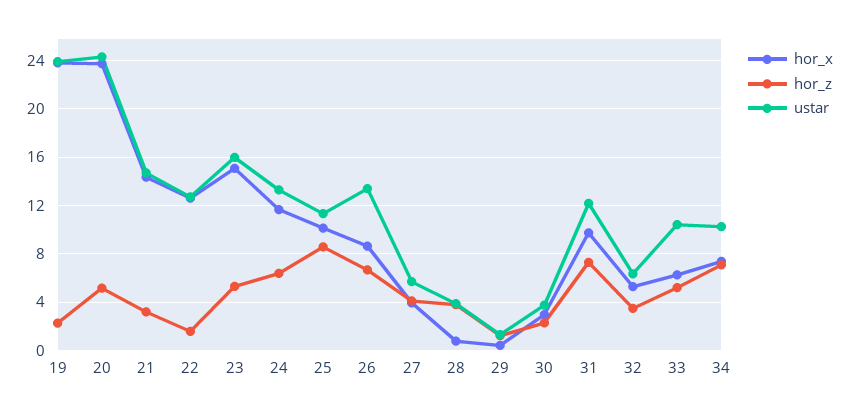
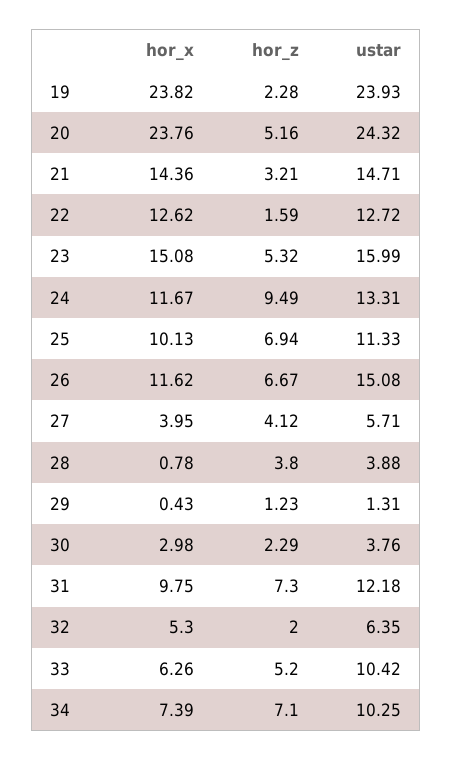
hor_z, 24: 6.5 -> 9.49
hor_z, 25: 8.5 -> 6.94
hor_x, 26: 8.5 -> 11.62
ustar, 26: 13.5 -> 15.08
hor_z, 32: 3.5 -> 2

